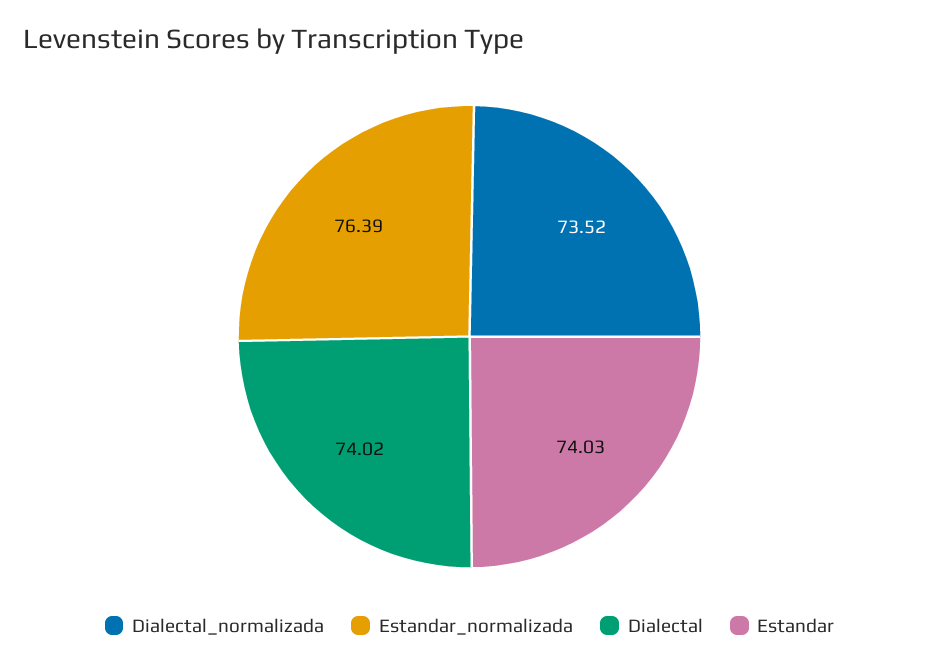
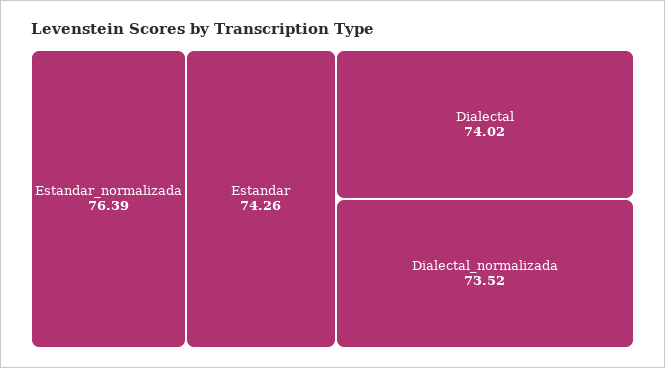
Estandar: 74.03 -> 74.26

